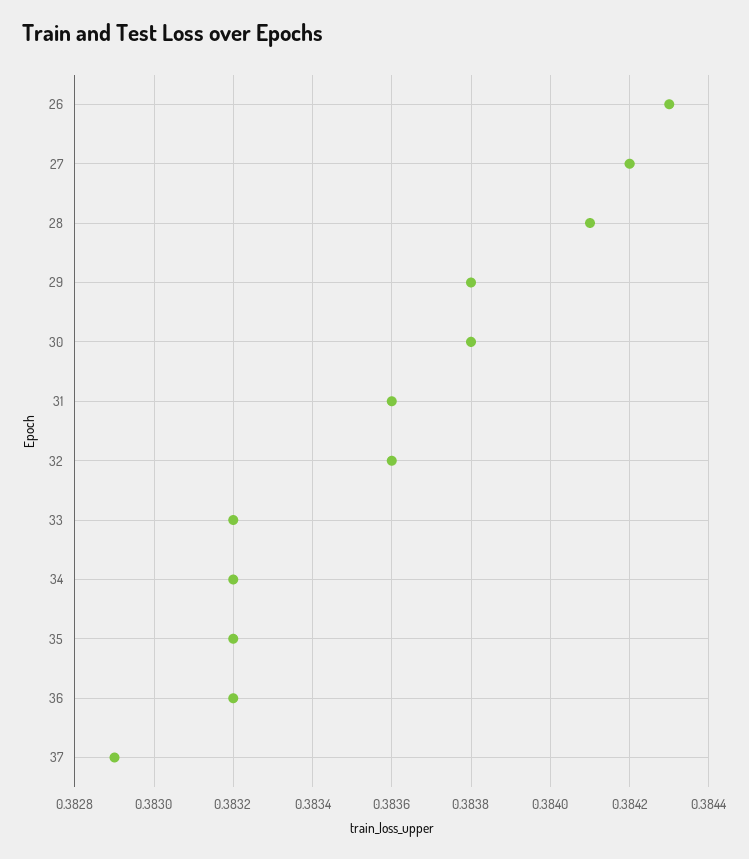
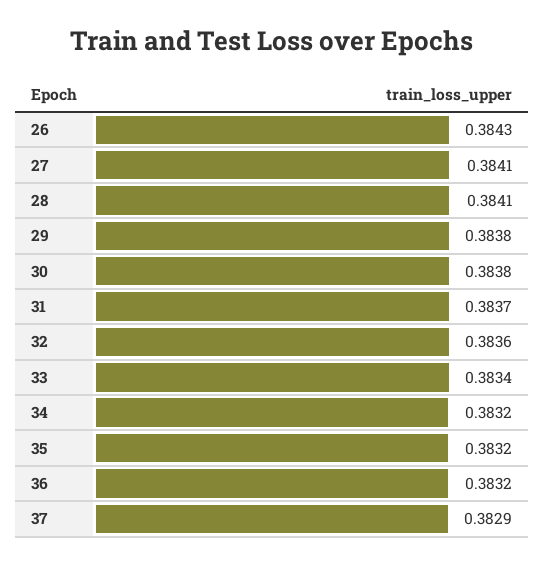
27: 0.3842 -> 0.3841
31: 0.3836 -> 0.3837
33: 0.3832 -> 0.3834

